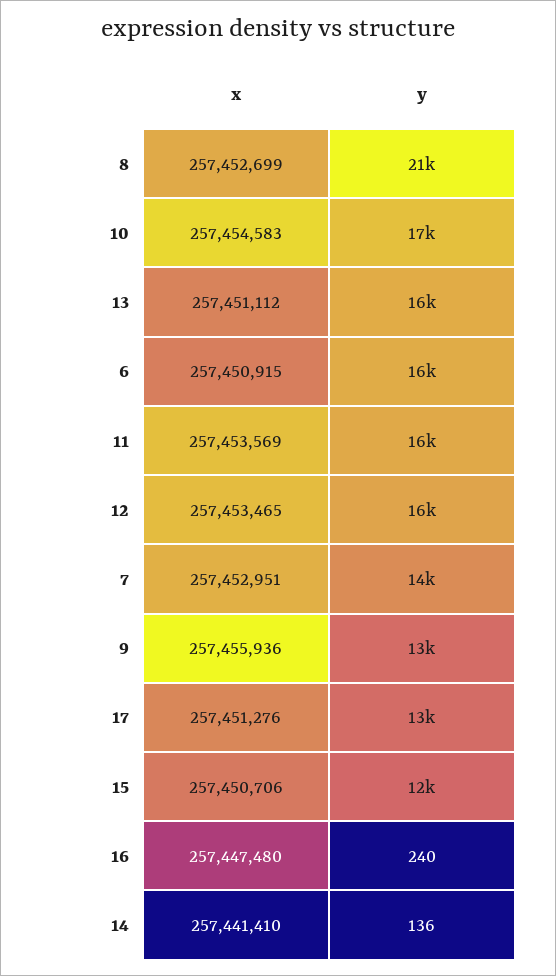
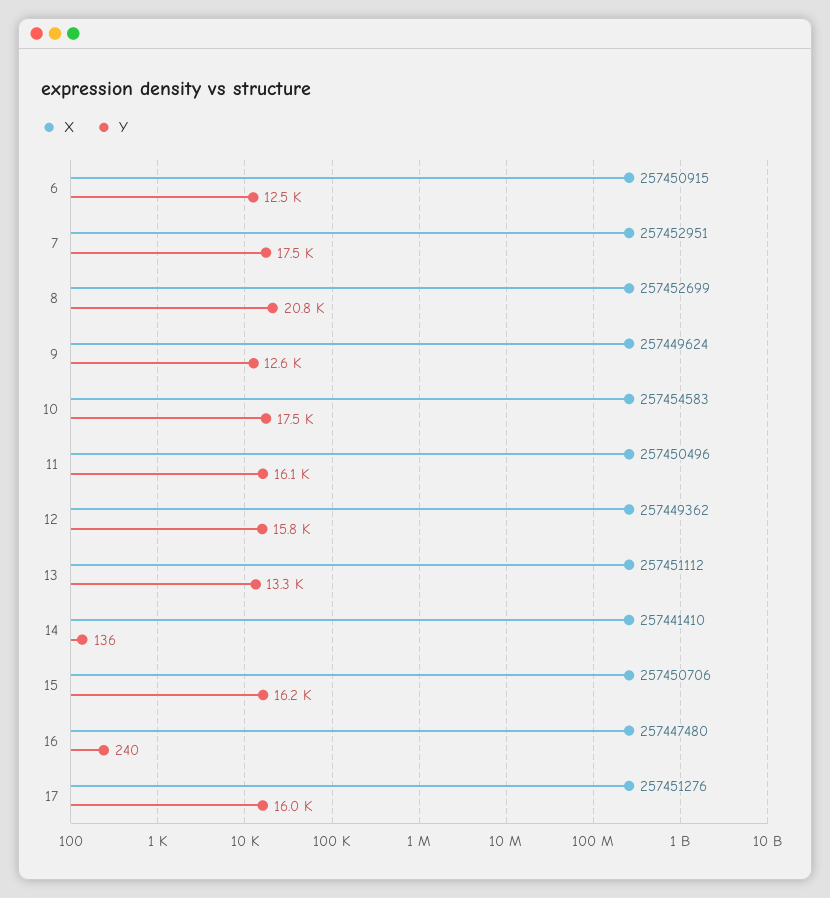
y, 13: 16000 -> 13300
y, 6: 16000 -> 12500
x, 11: 257453569 -> 257450496
x, 12: 257453465 -> 257449362
y, 7: 14000 -> 17500
x, 9: 257455936 -> 257449624
y, 17: 13000 -> 16000
y, 15: 12000 -> 16200

